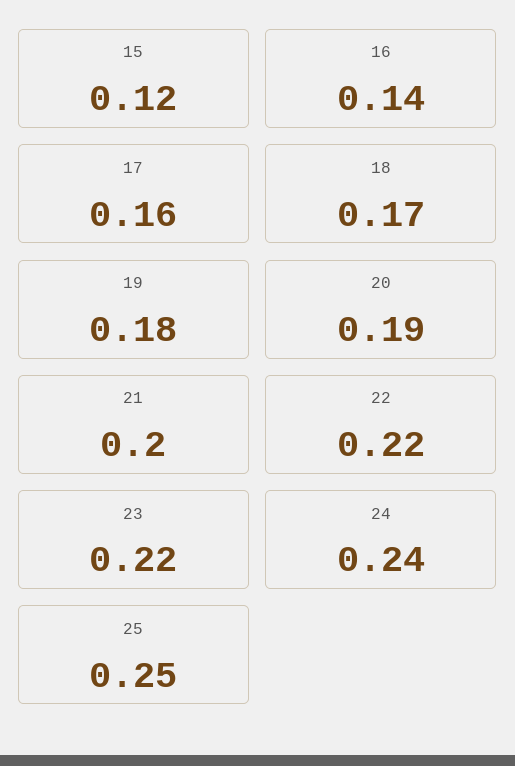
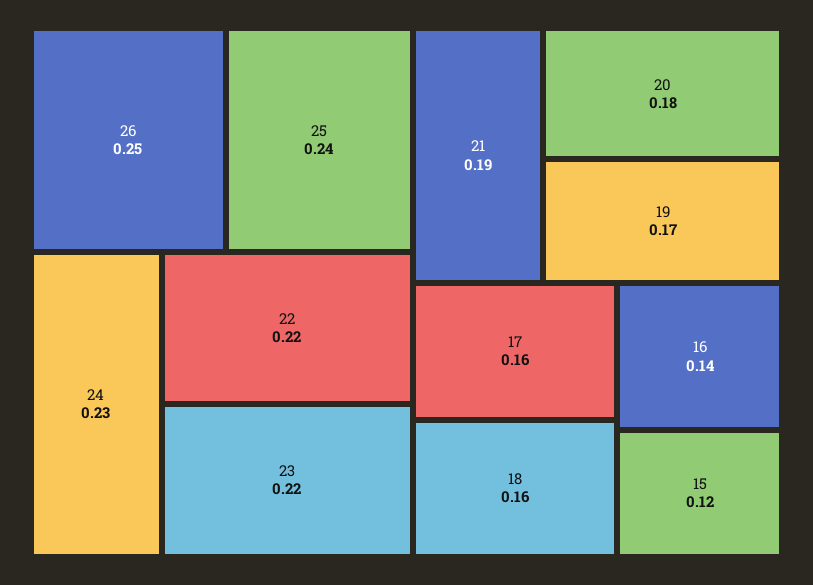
18: 0.17 -> 0.16
19: 0.18 -> 0.17
20: 0.19 -> 0.18
21: 0.2 -> 0.19
24: 0.24 -> 0.23
25: 0.25 -> 0.24
26: none -> 0.25

